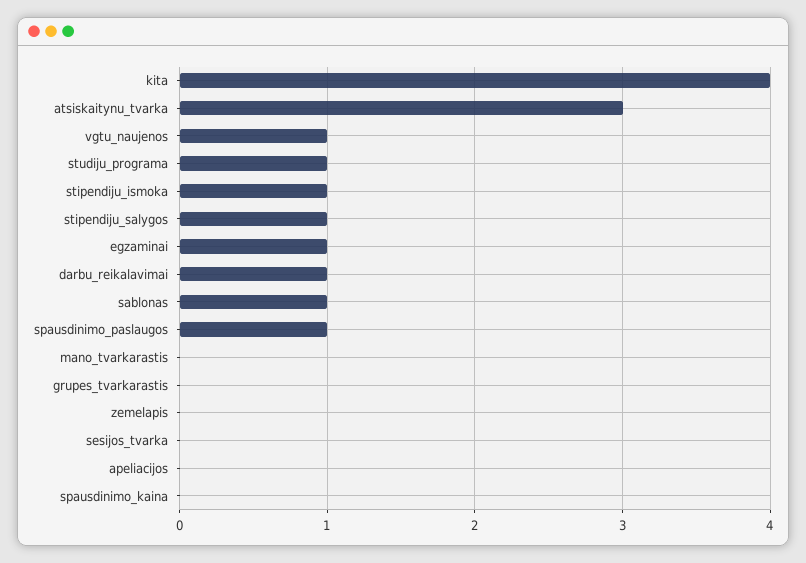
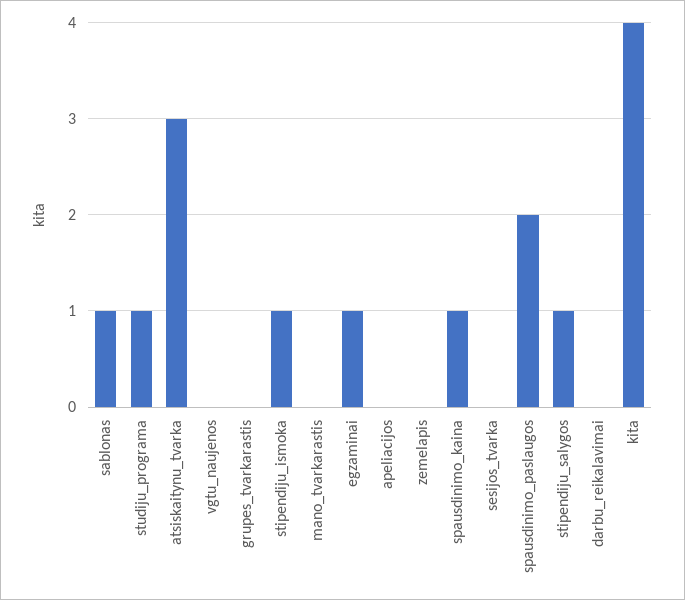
vgtu_naujenos: 1 -> 0
darbu_reikalavimai: 1 -> 0
spausdinimo_paslaugos: 1 -> 2
spausdinimo_kaina: 0 -> 1

